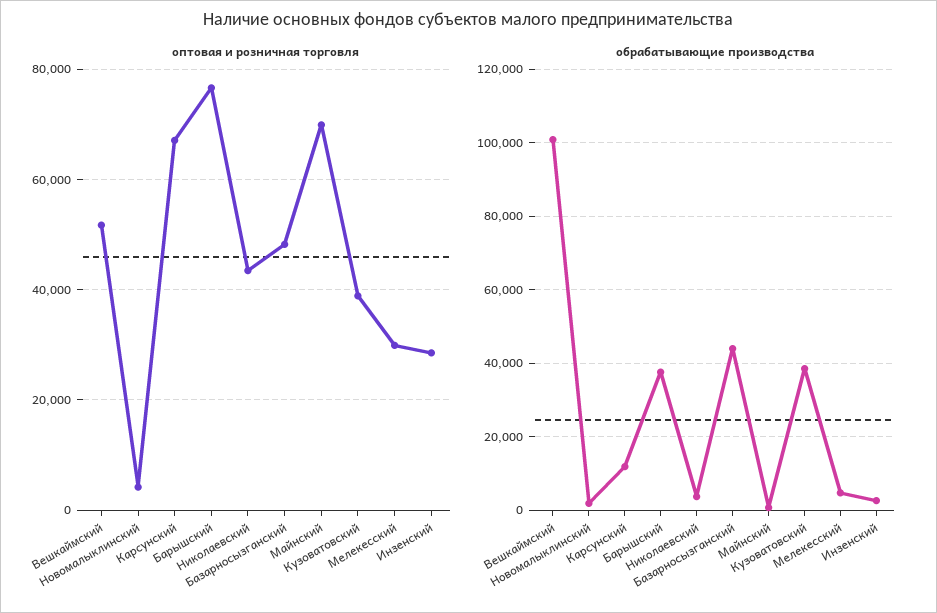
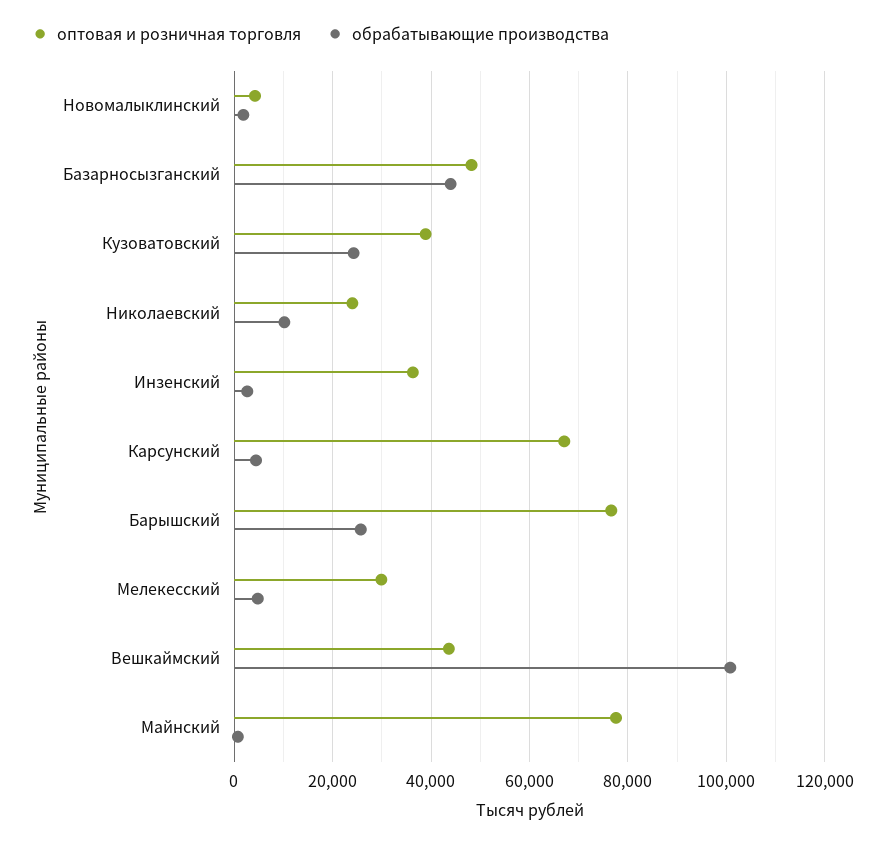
оптовая и розничная торговля, Вешкаймский: 52000 -> 44000
оптовая и розничная торговля, Николаевский: 44000 -> 24000
оптовая и розничная торговля, Майнский: 70000 -> 78000
оптовая и розничная торговля, Инзенский: 28000 -> 36000
обрабатывающие производства, Карсунский: 12000 -> 4000
обрабатывающие производства, Барышский: 38000 -> 26000
обрабатывающие производства, Николаевский: 4000 -> 10000
обрабатывающие производства, Кузоватовский: 38000 -> 24000

